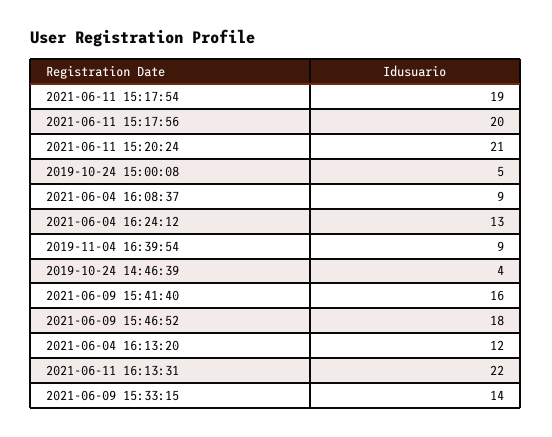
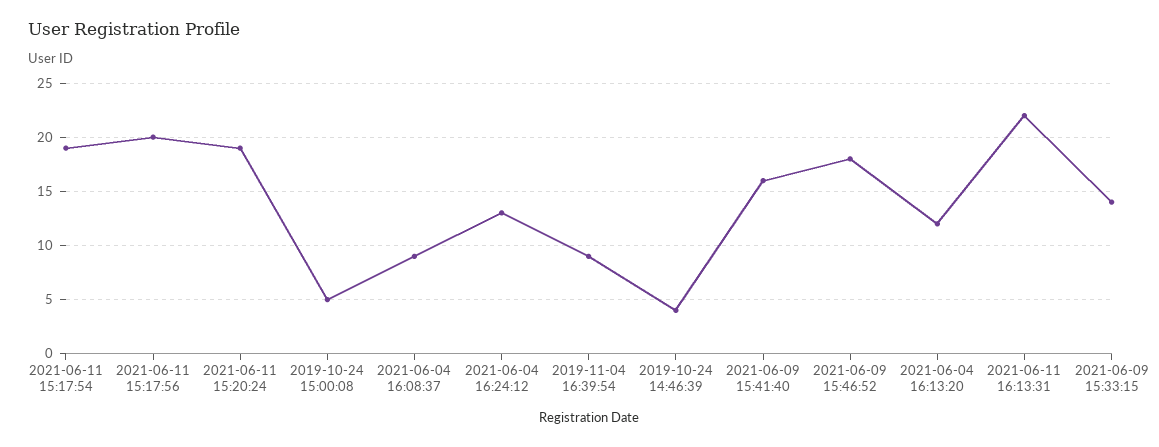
2021-06-11 15:20:24: 21 -> 19

